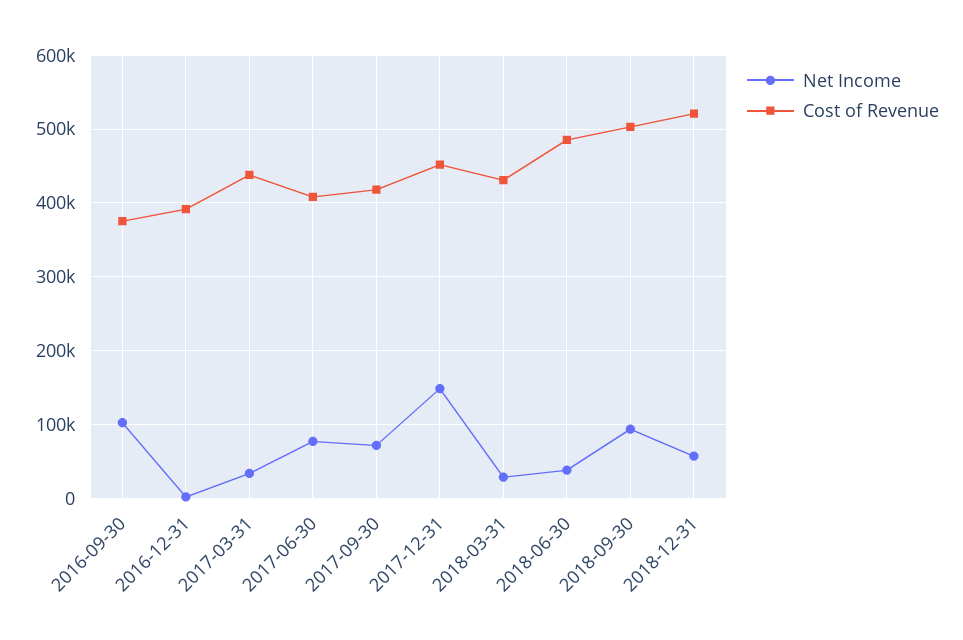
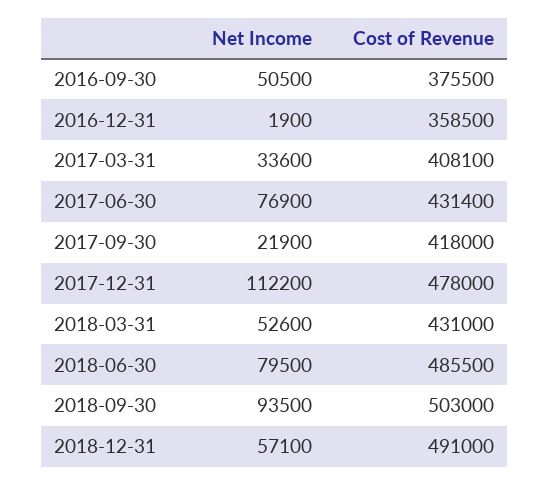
Net Income, 2016-09-30: 100000 -> 50500
Cost of Revenue, 2016-12-31: 390000 -> 358500
Cost of Revenue, 2017-03-31: 440000 -> 408100
Cost of Revenue, 2017-06-30: 410000 -> 431400
Net Income, 2017-09-30: 70000 -> 21900
Net Income, 2017-12-31: 150000 -> 112200
Cost of Revenue, 2017-12-31: 450000 -> 478000
Net Income, 2018-03-31: 30000 -> 52600
Net Income, 2018-06-30: 40000 -> 79500
Cost of Revenue, 2018-12-31: 520000 -> 491000

